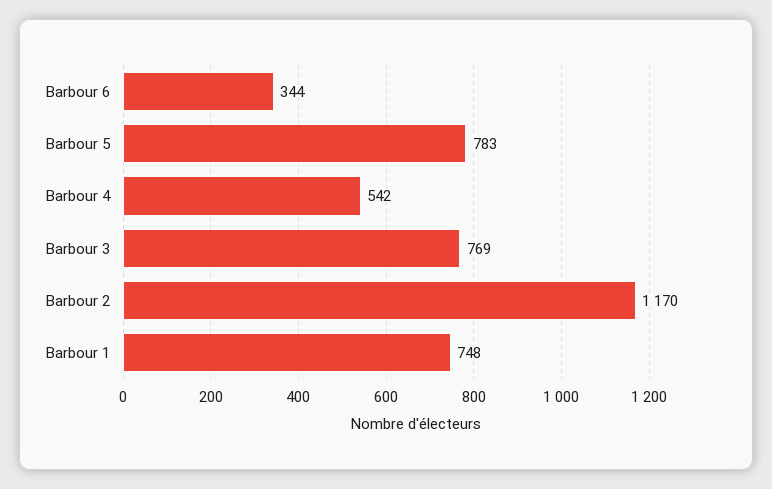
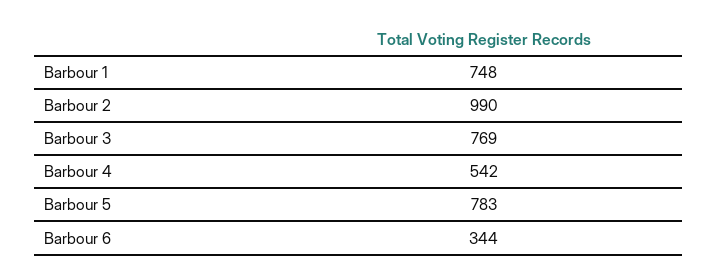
Barbour 2: 1170 -> 990

